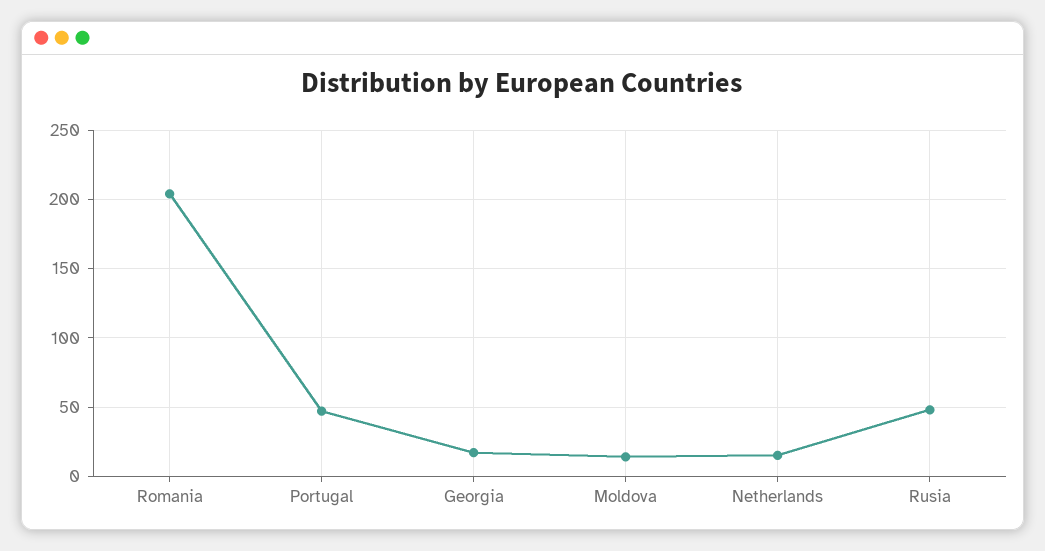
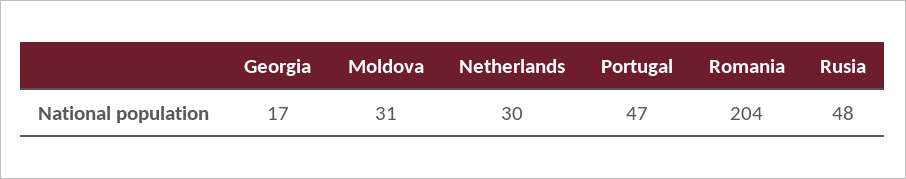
Moldova: 15 -> 31
Netherlands: 15 -> 30

